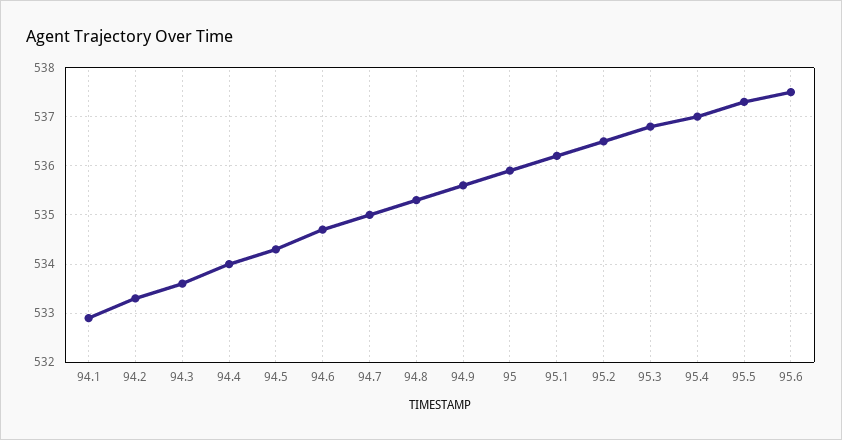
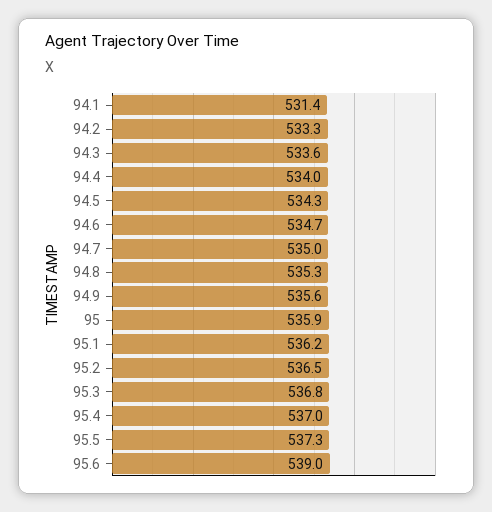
94.1: 533 -> 531.4
95.6: 537.5 -> 539

